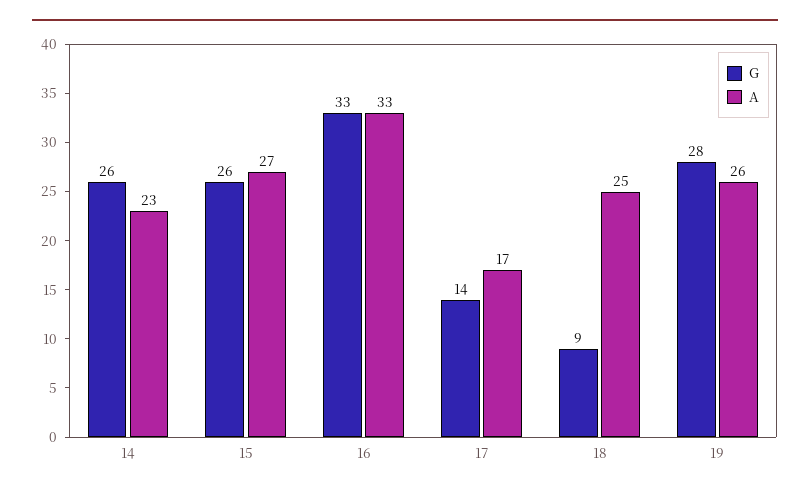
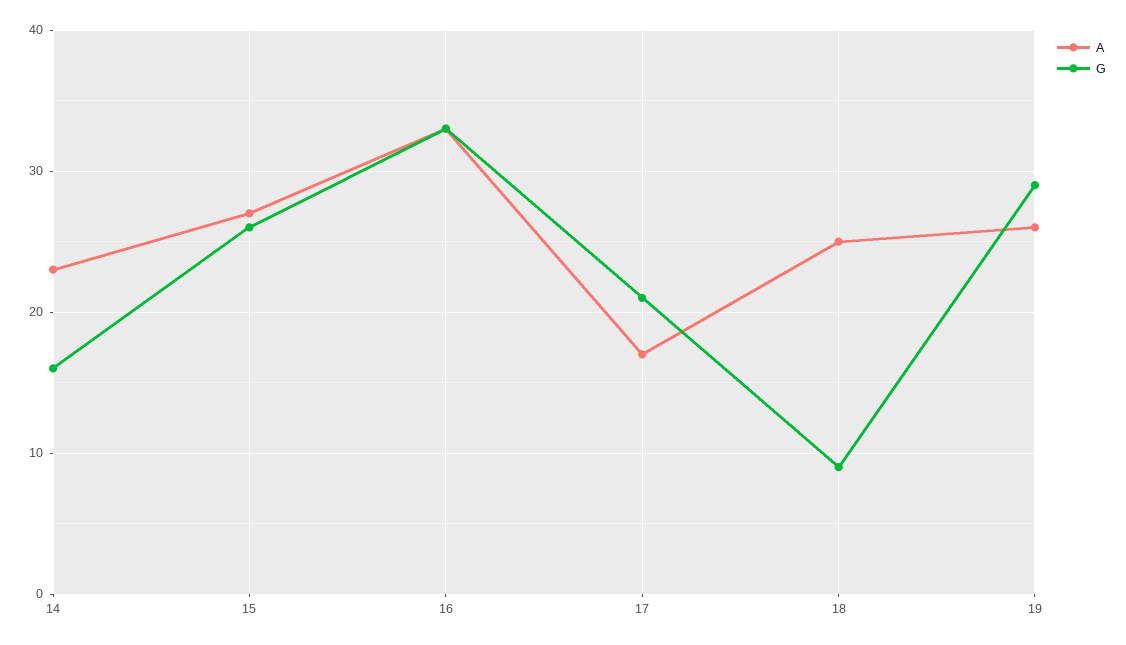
G, 14: 26 -> 16
G, 17: 14 -> 21
G, 19: 28 -> 29

